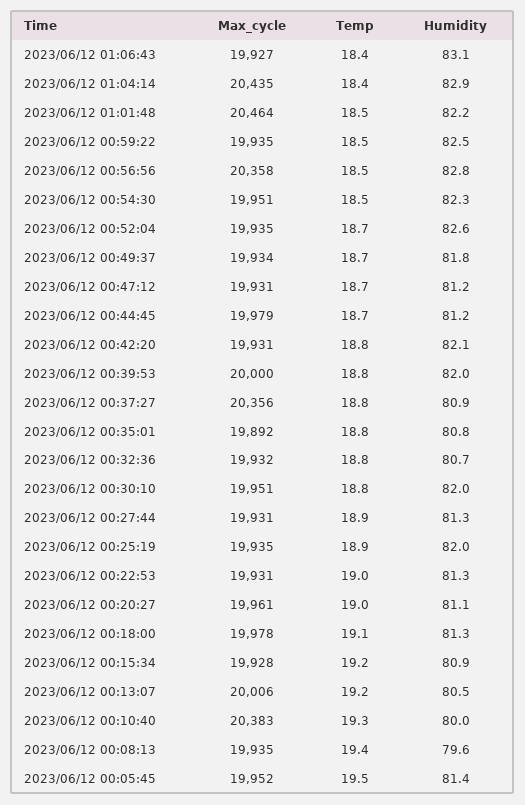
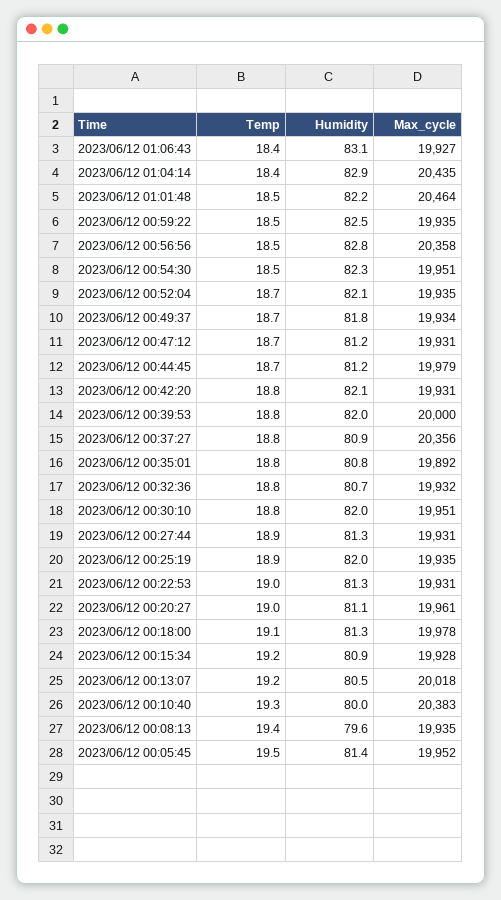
Humidity, 2023/06/12 00:52:04: 82.6 -> 82.1
Max_cycle, 2023/06/12 00:13:07: 20006 -> 20018

